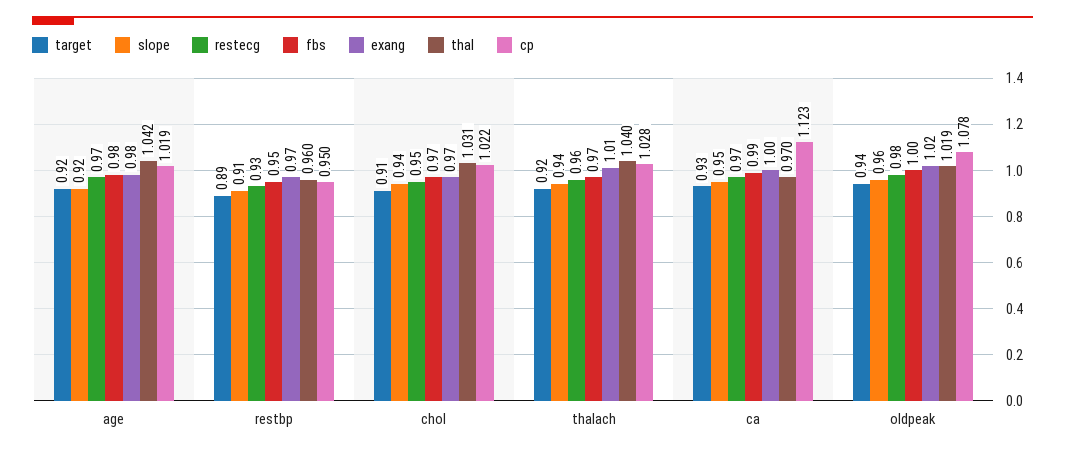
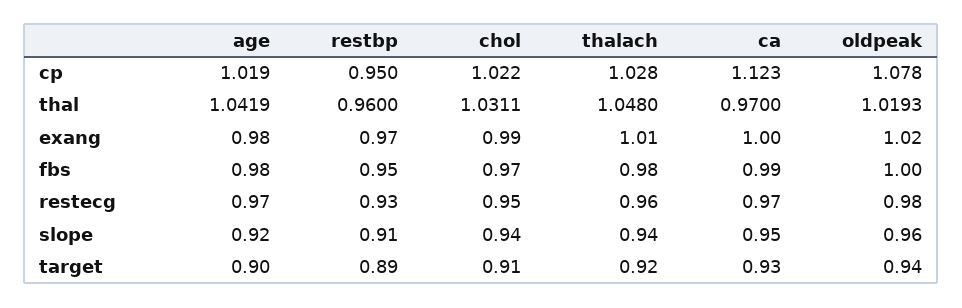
target, age: 0.92 -> 0.9
exang, chol: 0.97 -> 0.99
fbs, thalach: 0.97 -> 0.98
thal, thalach: 1.04 -> 1.048

